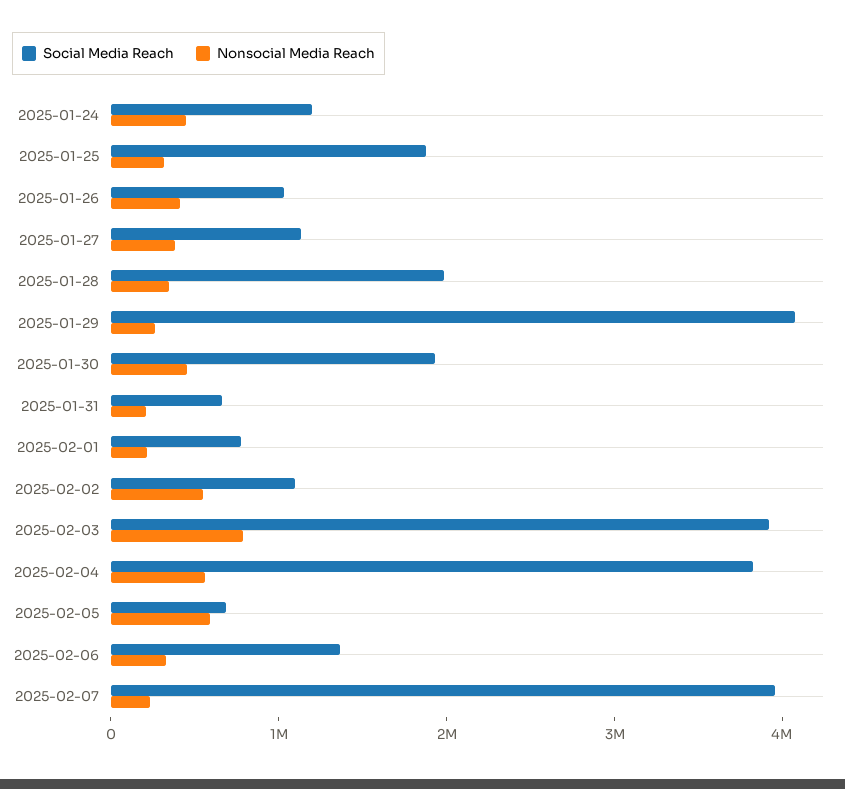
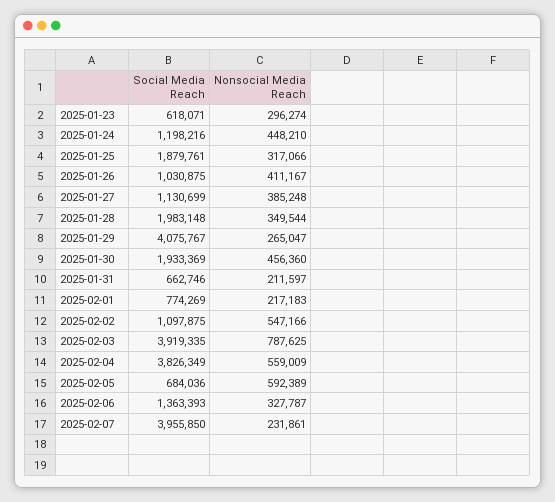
Social Media Reach, 2025-01-23: none -> 618071
Nonsocial Media Reach, 2025-01-23: none -> 296274

